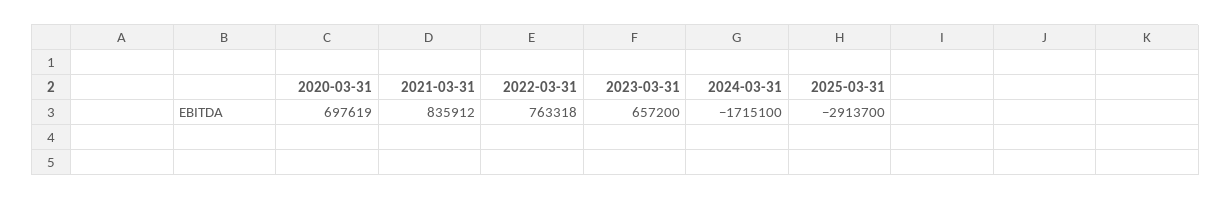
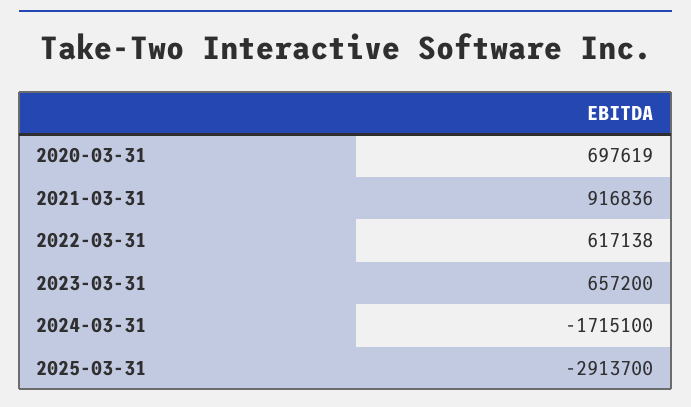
2021-03-31: 835912 -> 916836
2022-03-31: 763318 -> 617138

